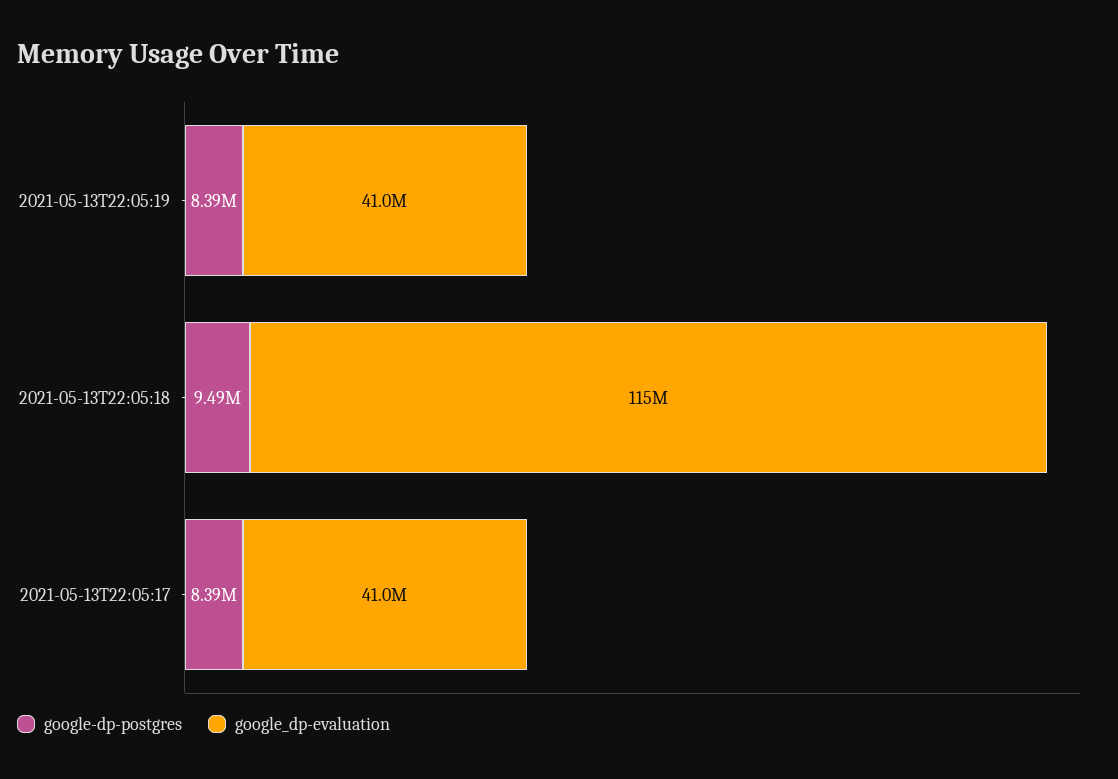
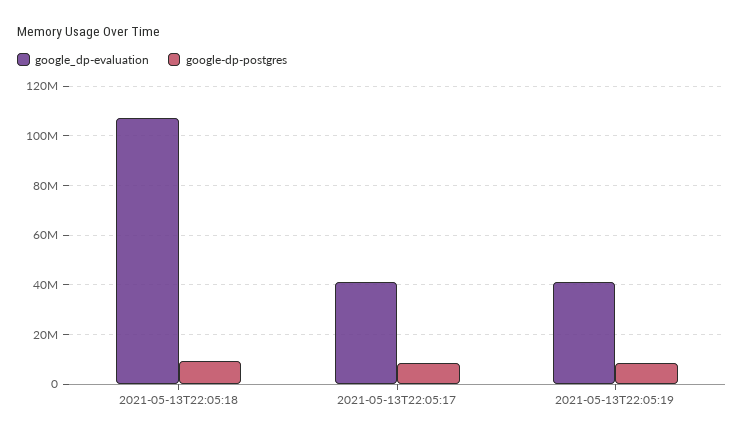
google_dp-evaluation, 2021-05-13T22:05:18: 115000000 -> 107500000

